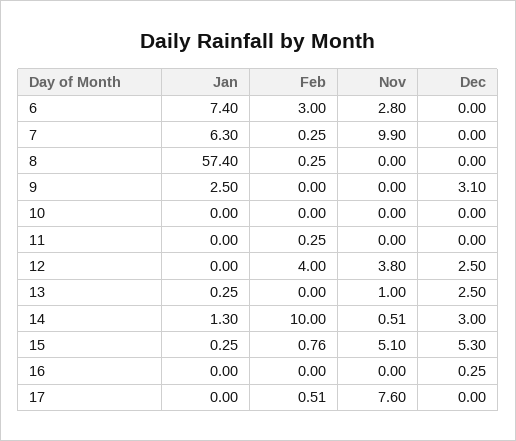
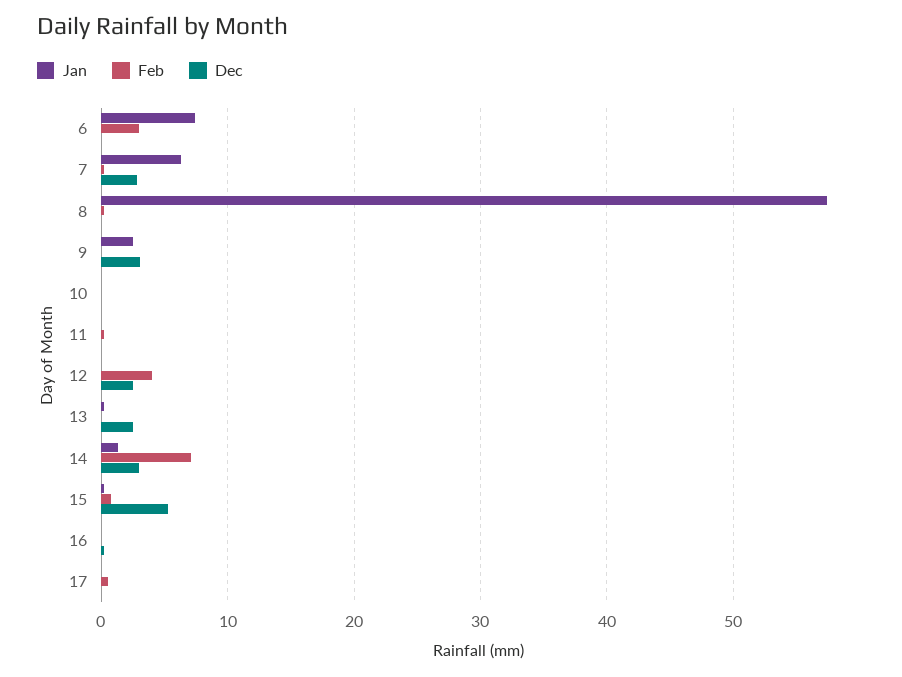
Nov, 6: 2.8 -> none
Nov, 7: 9.9 -> none
Dec, 7: 0 -> 3
Nov, 8: 0 -> none
Nov, 9: 0 -> none
Nov, 10: 0 -> none
Nov, 11: 0 -> none
Nov, 12: 3.8 -> none
Nov, 13: 1 -> none
Feb, 14: 10 -> 7
Nov, 14: 0.51 -> none
Nov, 15: 5.1 -> none
Nov, 16: 0 -> none
Nov, 17: 7.6 -> none

